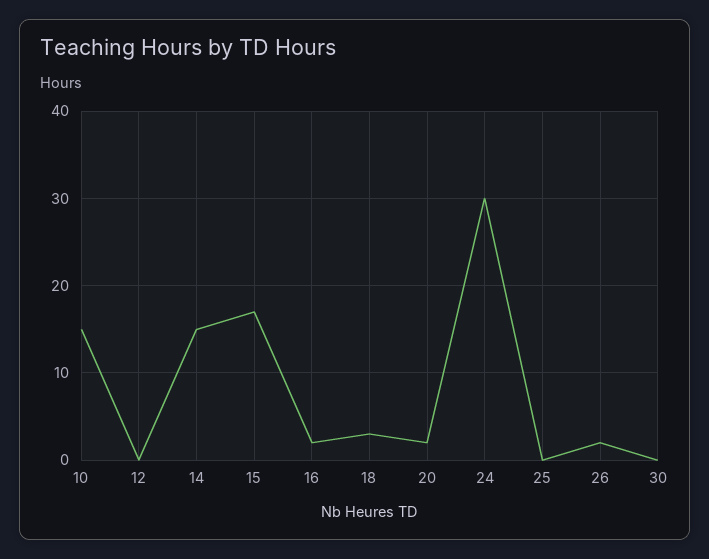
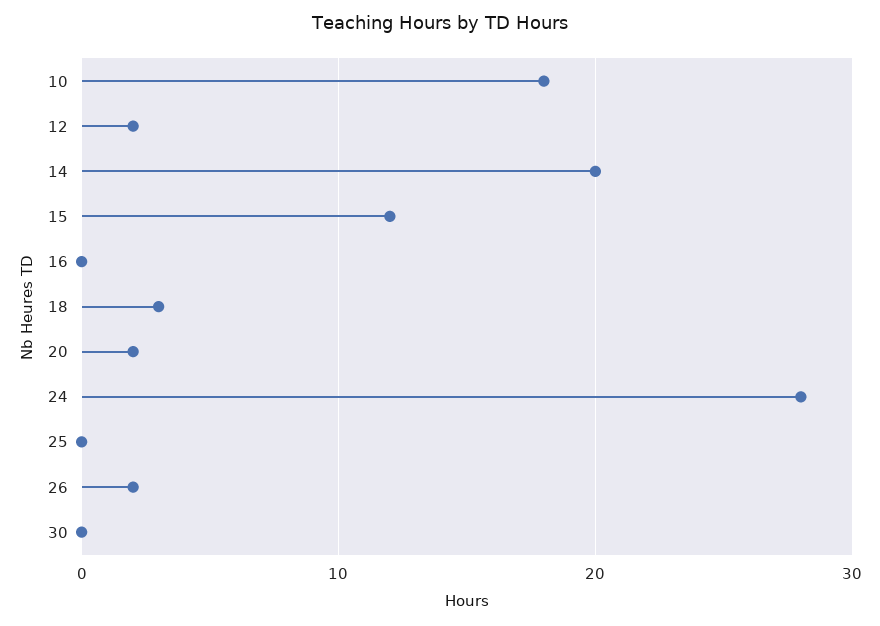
10: 15 -> 18
12: 0 -> 2
14: 15 -> 20
15: 17 -> 12
16: 2 -> 0
24: 30 -> 28

